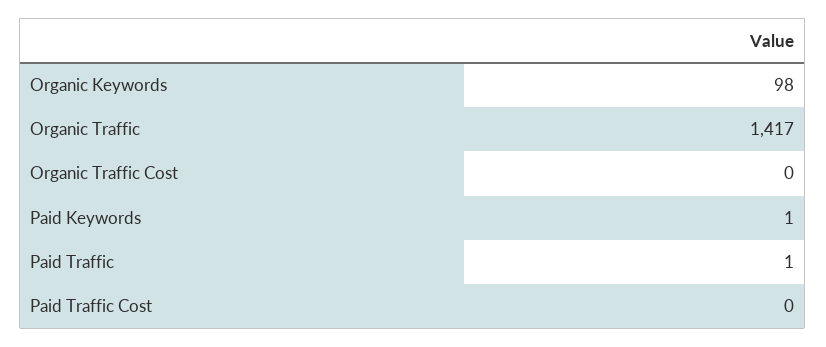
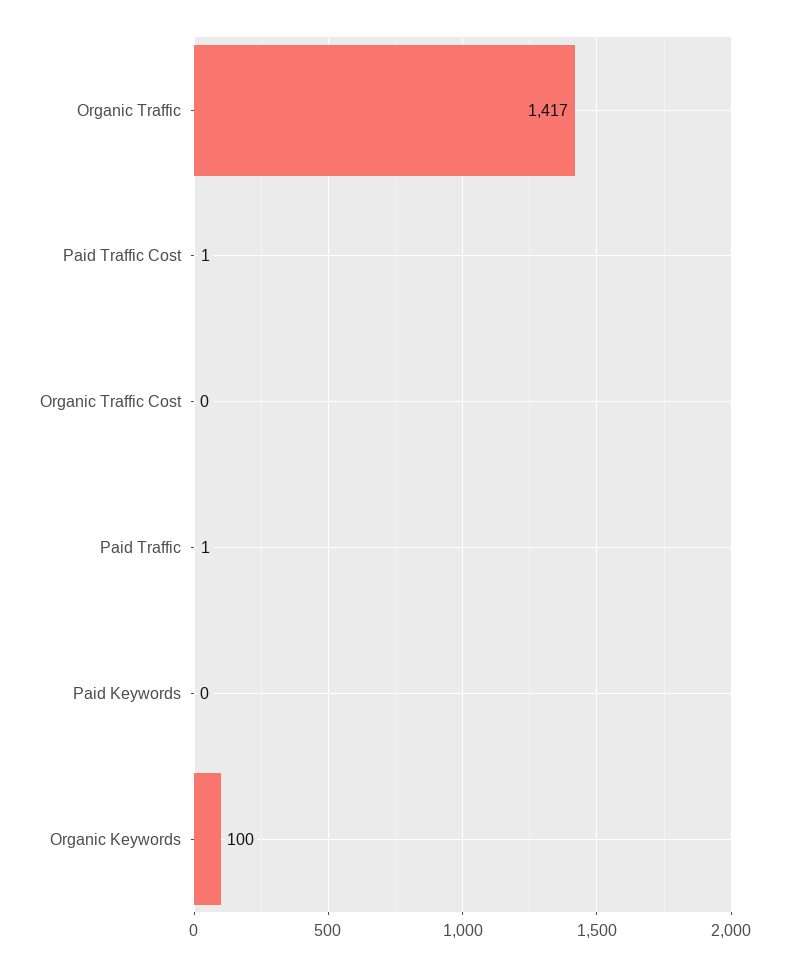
Organic Keywords: 98 -> 100
Paid Keywords: 1 -> 0
Paid Traffic Cost: 0 -> 1

